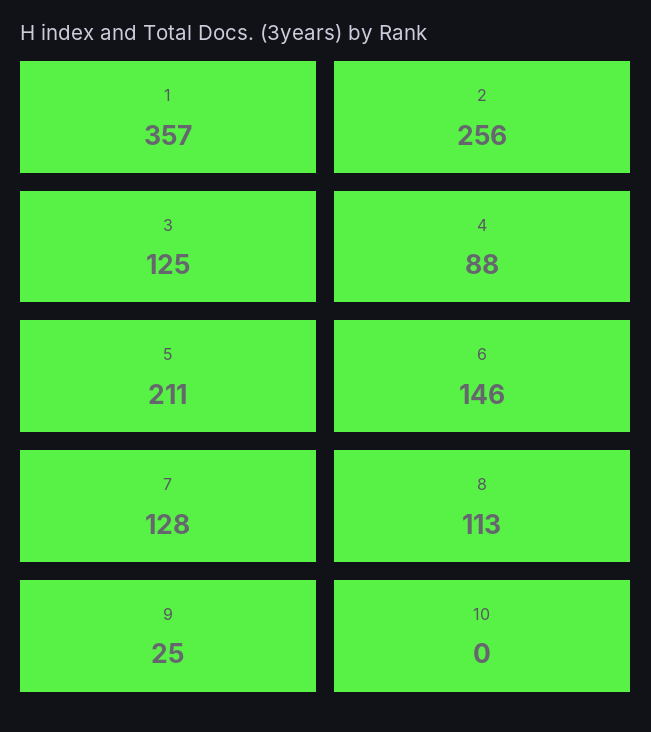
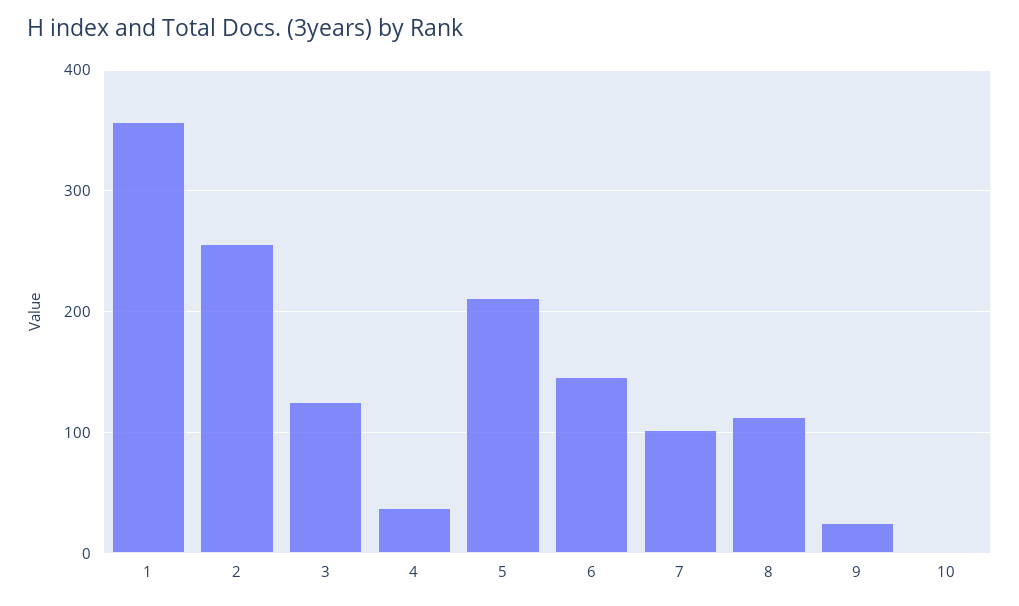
4: 88 -> 40
7: 128 -> 100

